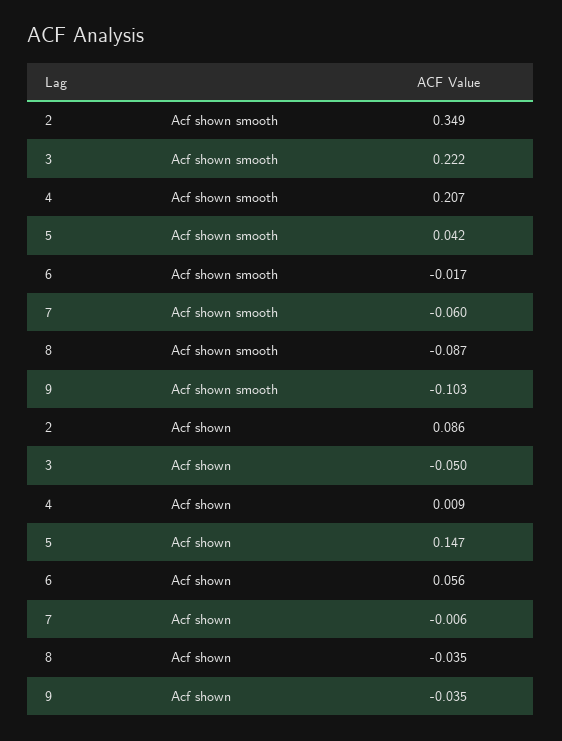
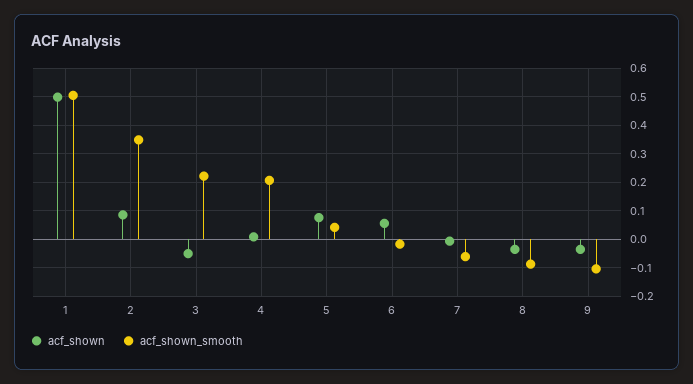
Acf shown, 5: 0.147 -> 0.075
Acf shown, 1: none -> 0.5
Acf shown smooth, 1: none -> 0.5

